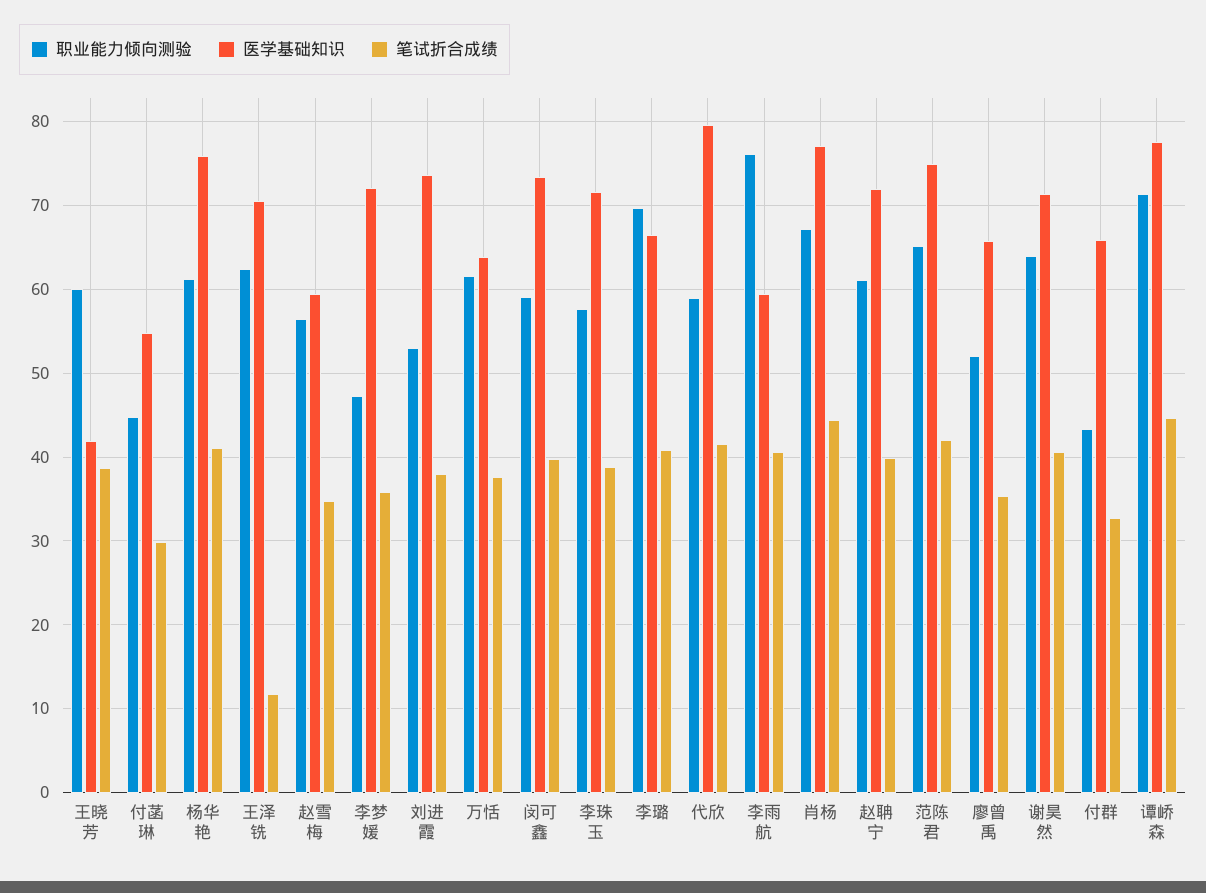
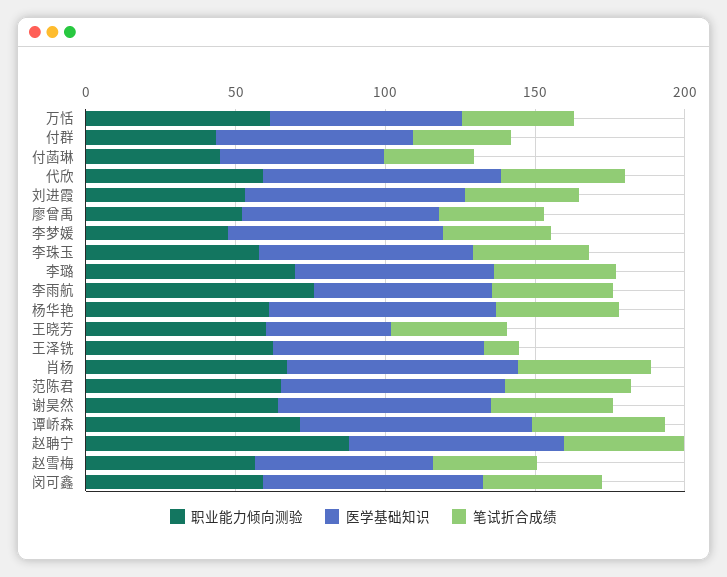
职业能力倾向测验, 赵聃宁: 61 -> 90

